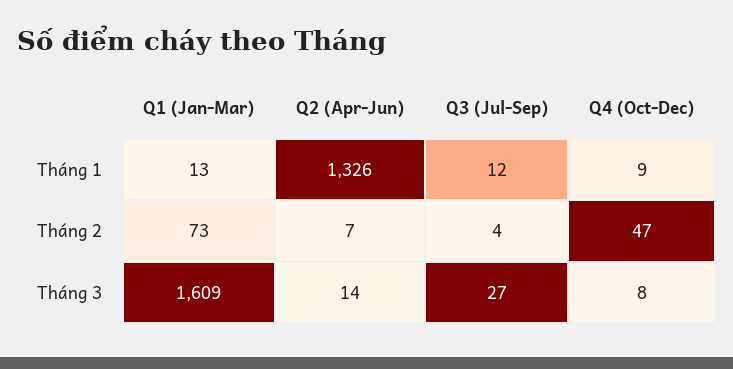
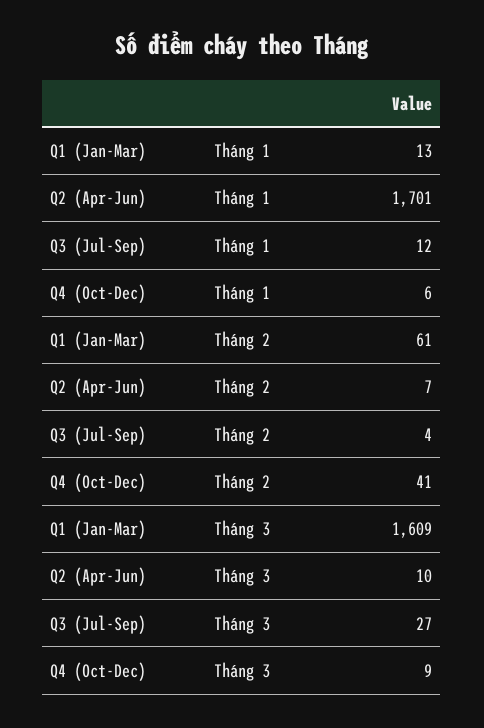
Q2 (Apr-Jun), Tháng 1: 1326 -> 1701
Q4 (Oct-Dec), Tháng 1: 9 -> 6
Q1 (Jan-Mar), Tháng 2: 73 -> 61
Q4 (Oct-Dec), Tháng 2: 47 -> 41
Q2 (Apr-Jun), Tháng 3: 14 -> 10
Q4 (Oct-Dec), Tháng 3: 8 -> 9

